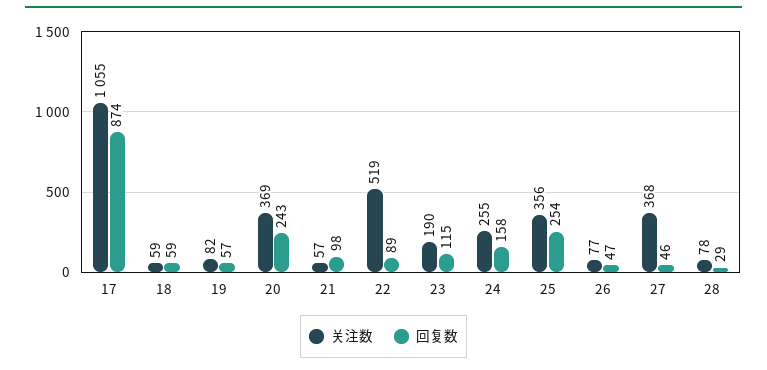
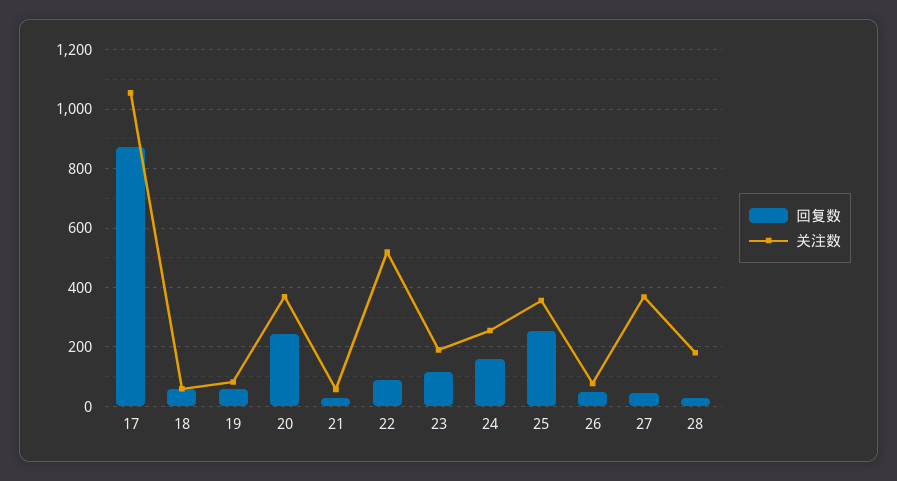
回复数, 21: 98 -> 25
关注数, 28: 78 -> 175

